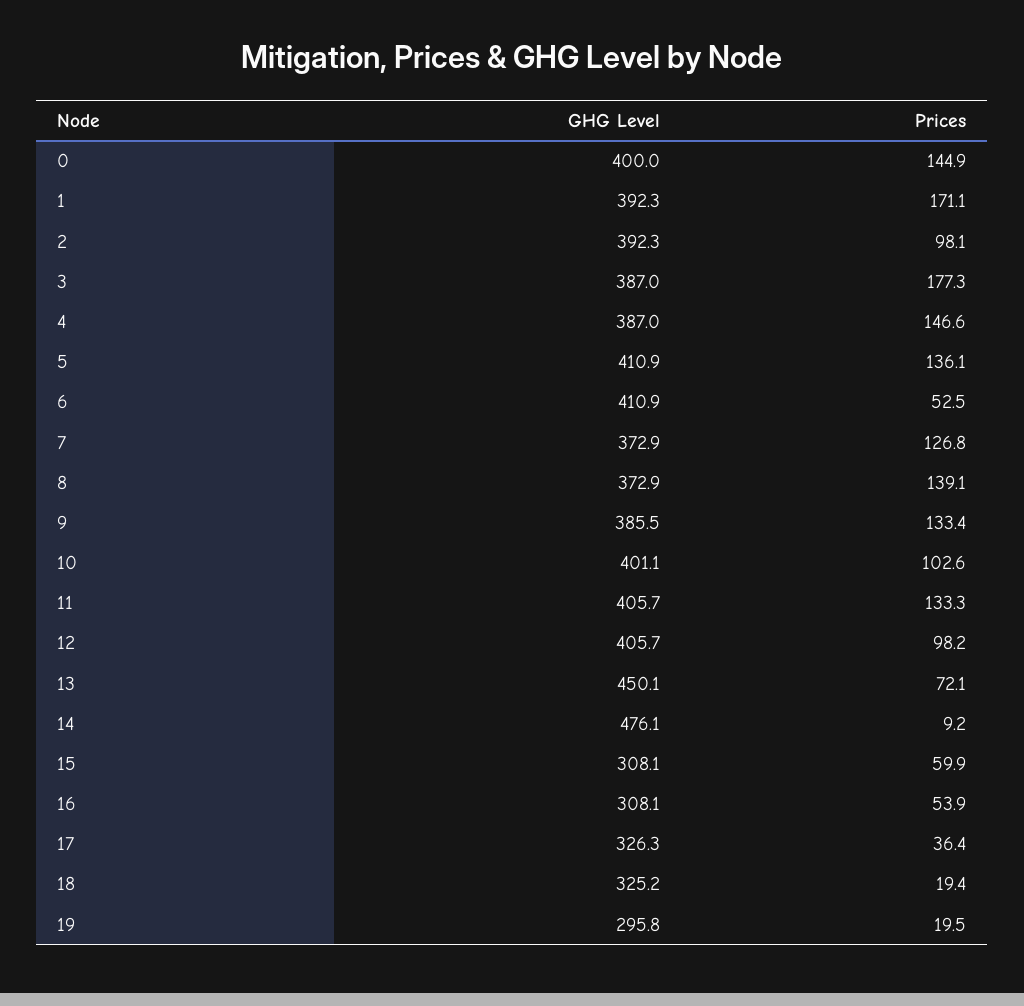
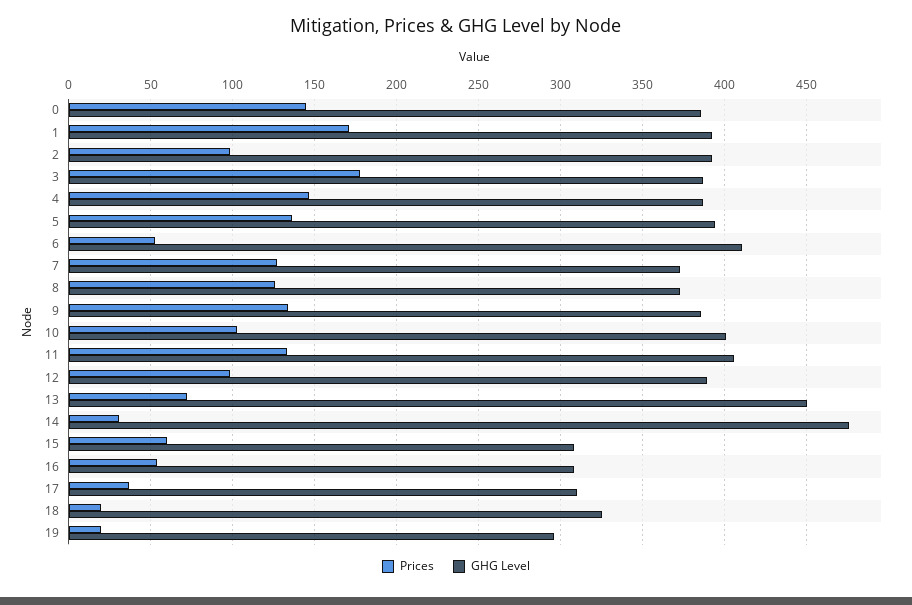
GHG Level, 0: 400 -> 385
GHG Level, 5: 410.9 -> 395
Prices, 8: 139.1 -> 125
GHG Level, 12: 405.7 -> 390
Prices, 14: 9.2 -> 30
GHG Level, 17: 326.3 -> 310

